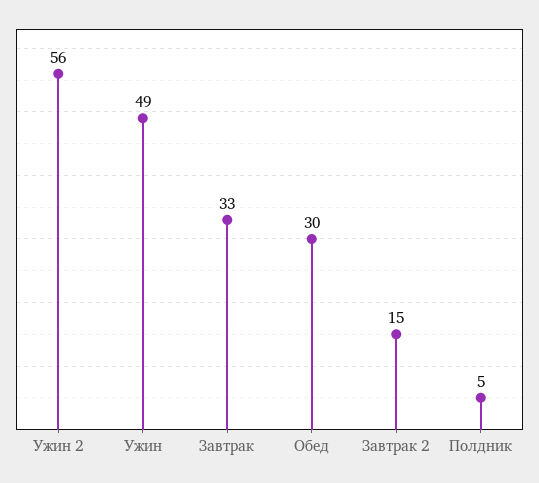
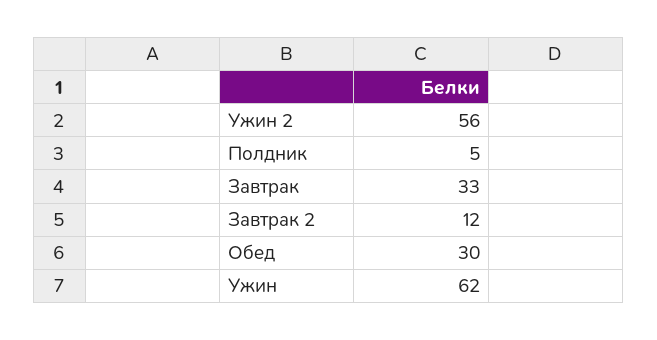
Ужин: 49 -> 62
Завтрак 2: 15 -> 12

